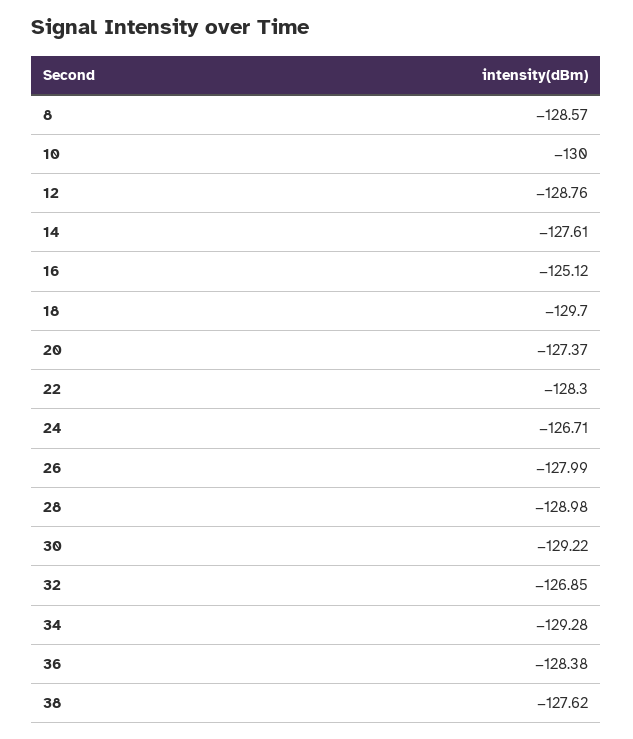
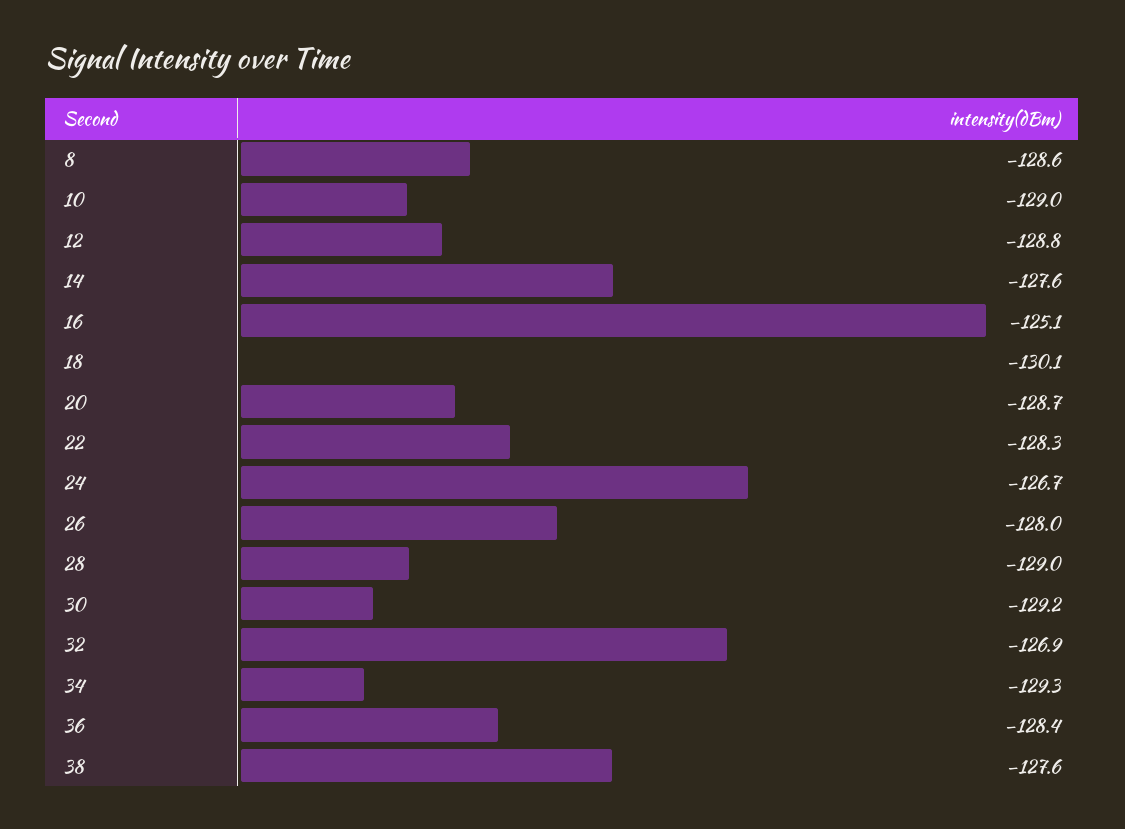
10: -130 -> -129
18: -129.7 -> -130.1
20: -127.37 -> -128.7

